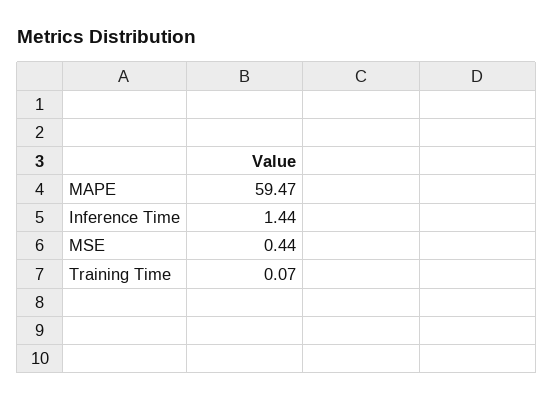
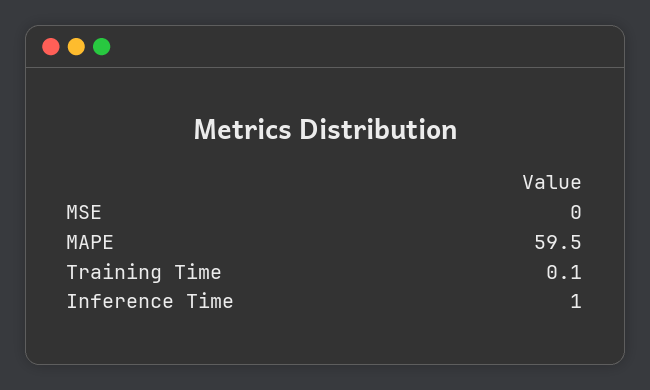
Inference Time: 1.44 -> 1
MSE: 0.44 -> 0

